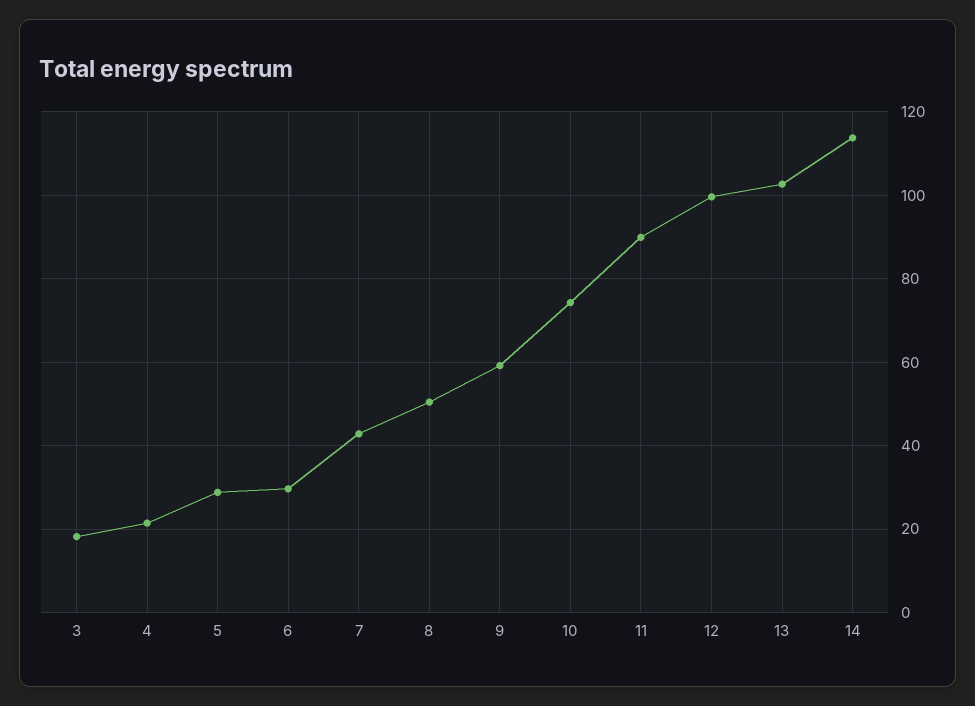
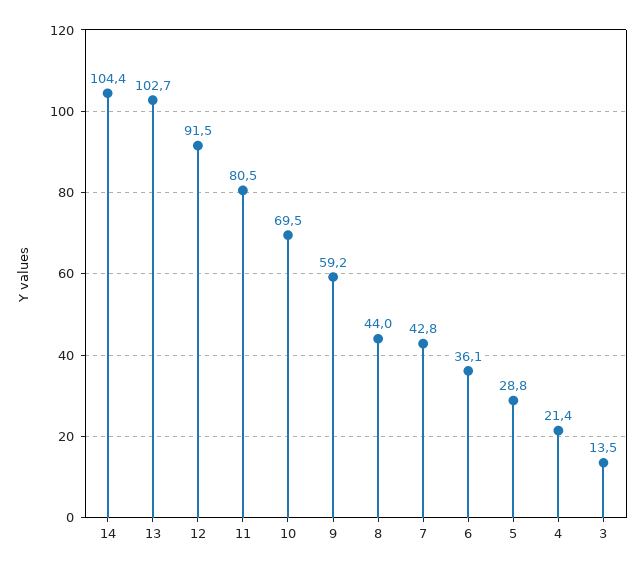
3: 18 -> 13.5
6: 30 -> 36.1
8: 50 -> 44
10: 74 -> 69.5
11: 90 -> 80.5
12: 100 -> 91.5
14: 114 -> 104.4

